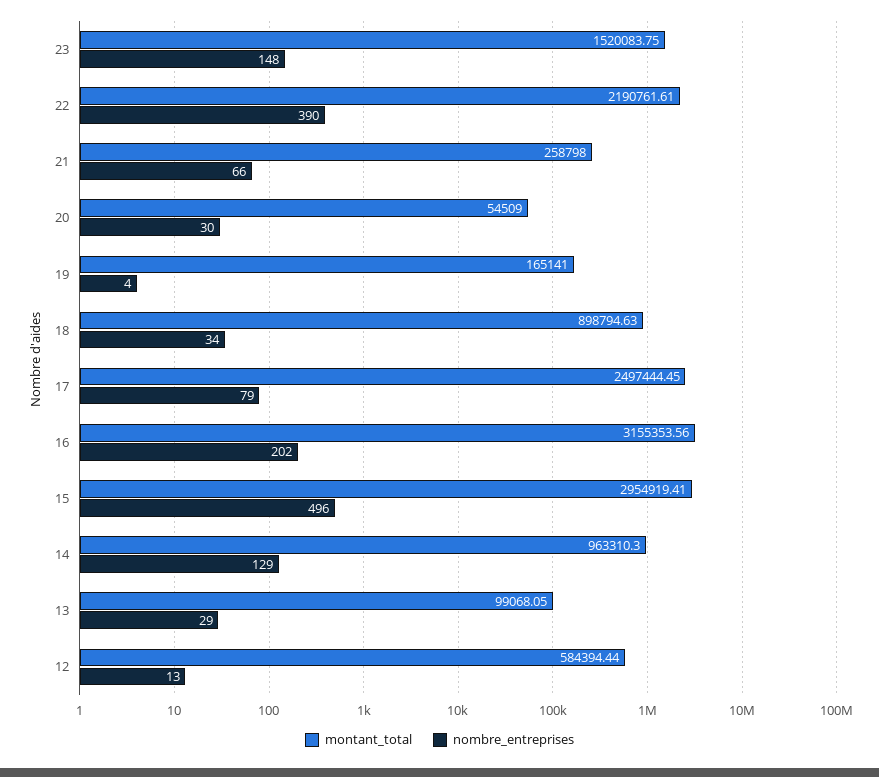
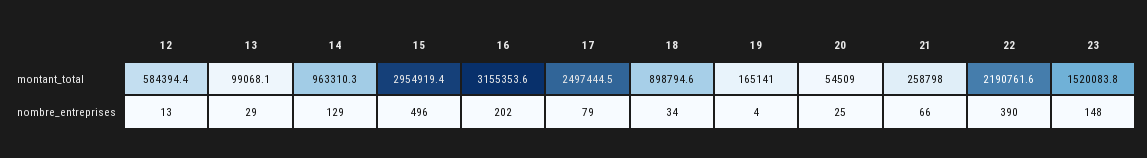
nombre_entreprises, 20: 30 -> 25

